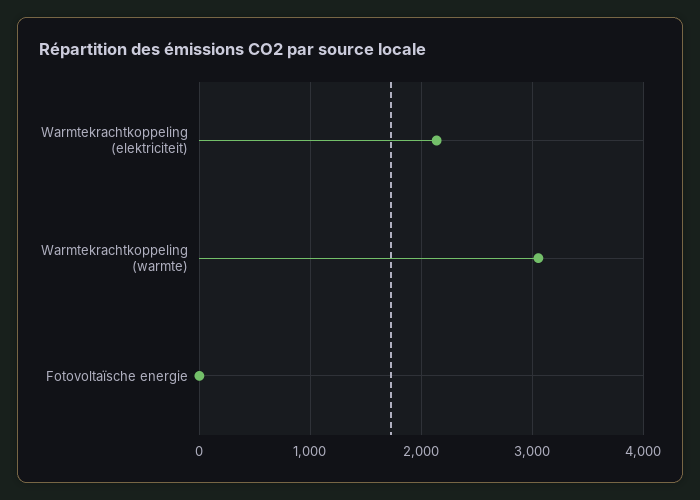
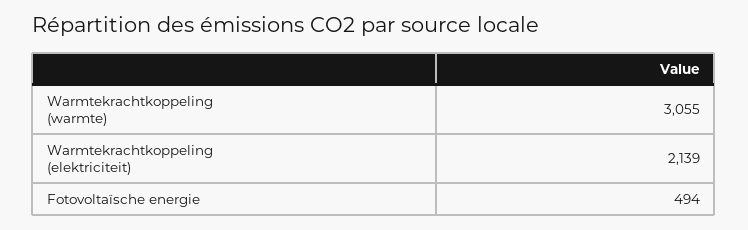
Fotovoltaïsche energie: 0 -> 494

